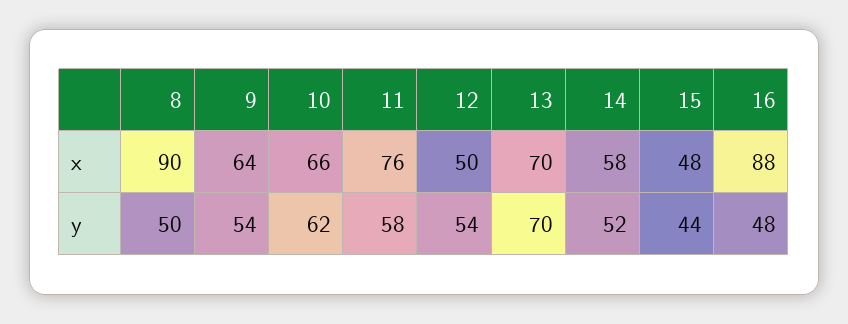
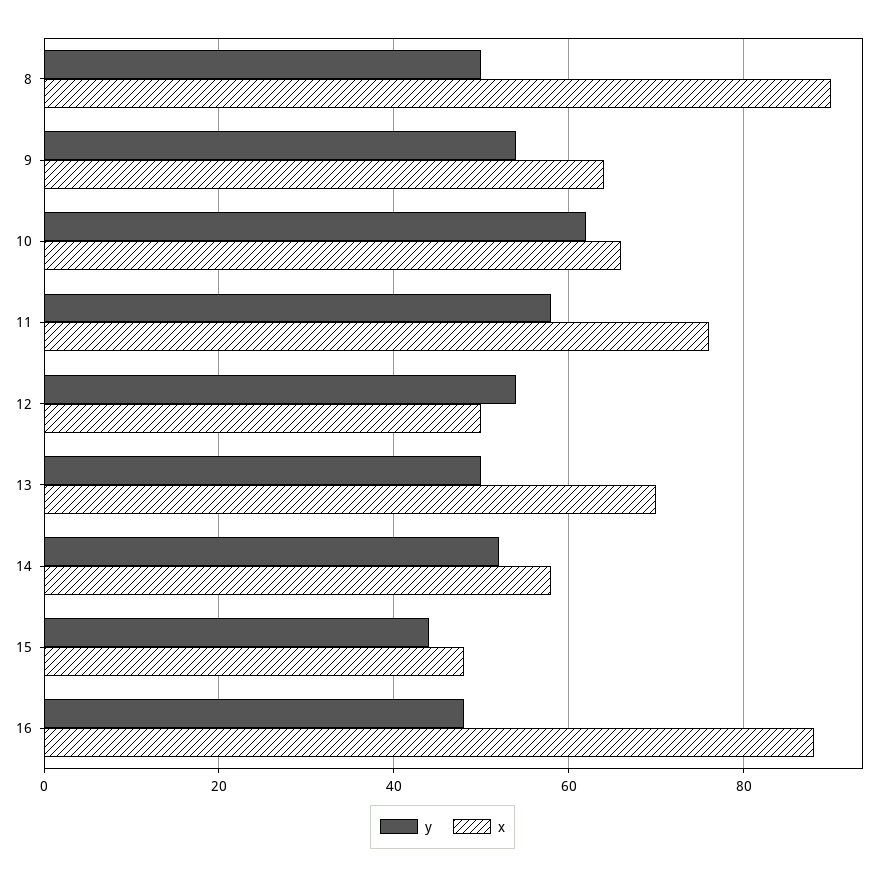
y, 13: 70 -> 50

